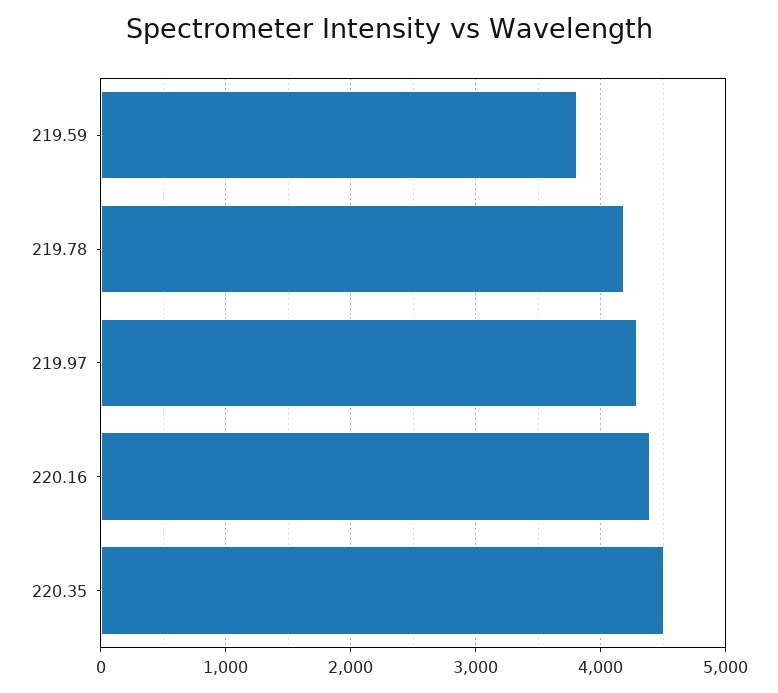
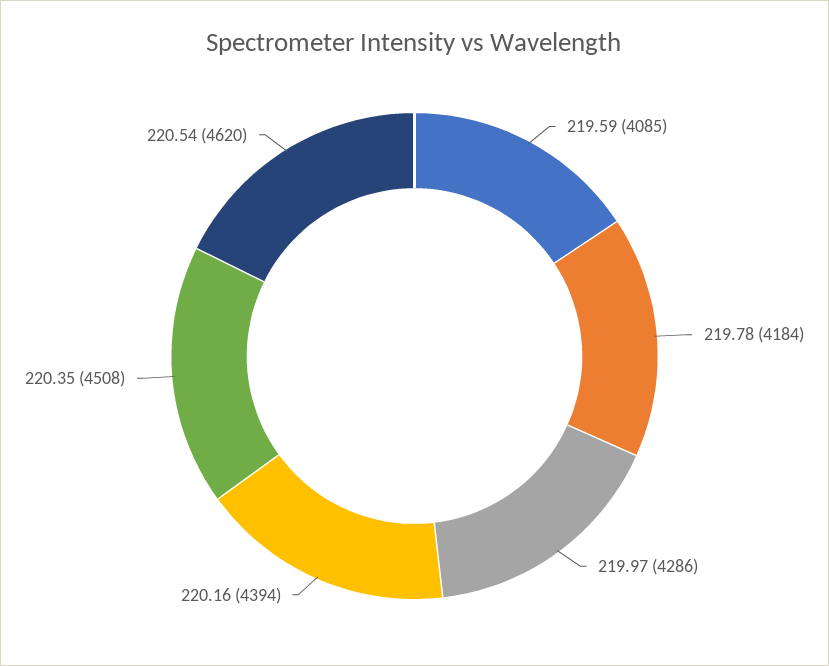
219.59: 3800 -> 4085
220.54: none -> 4620

